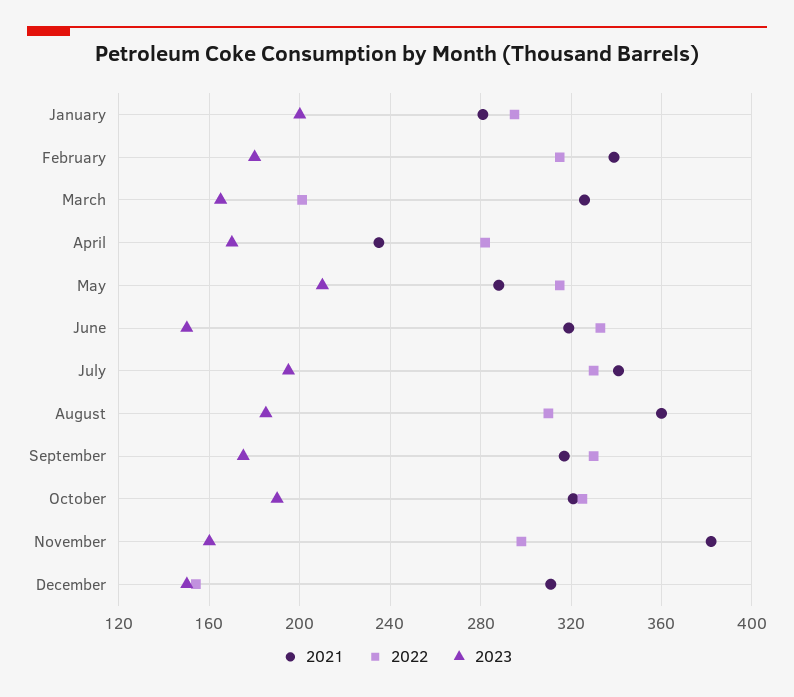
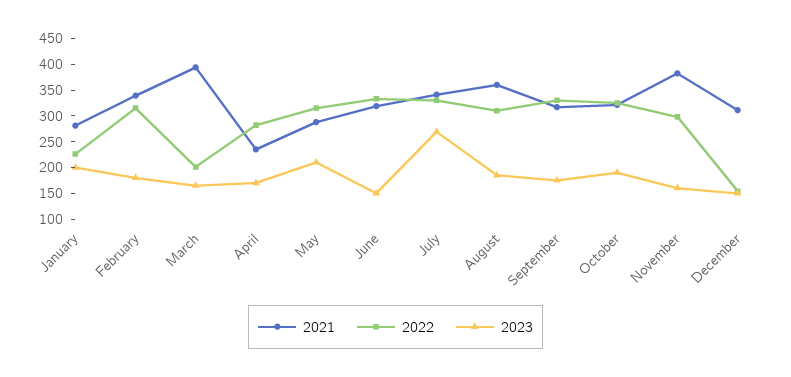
2022, January: 295 -> 225
2021, March: 325 -> 400
2023, July: 195 -> 275

